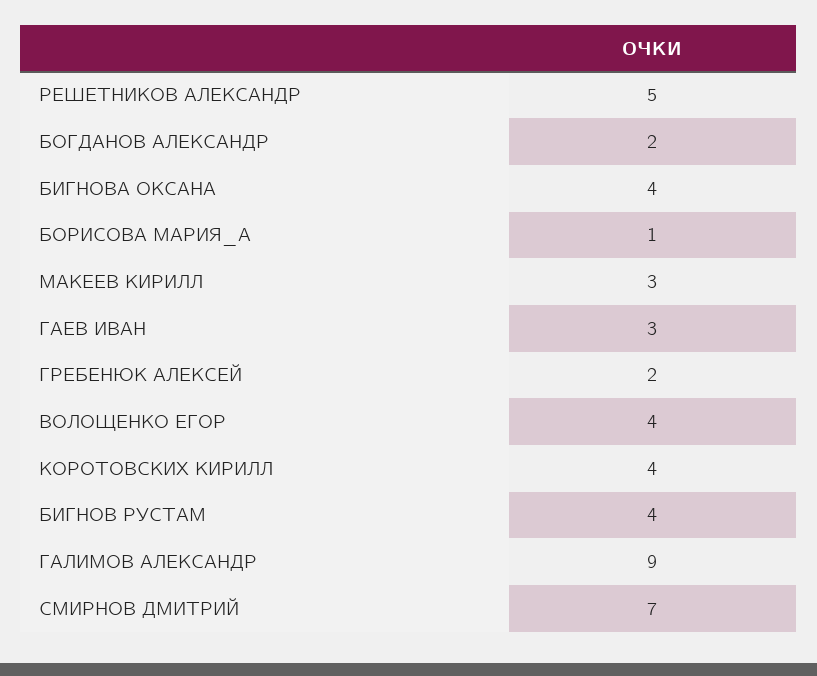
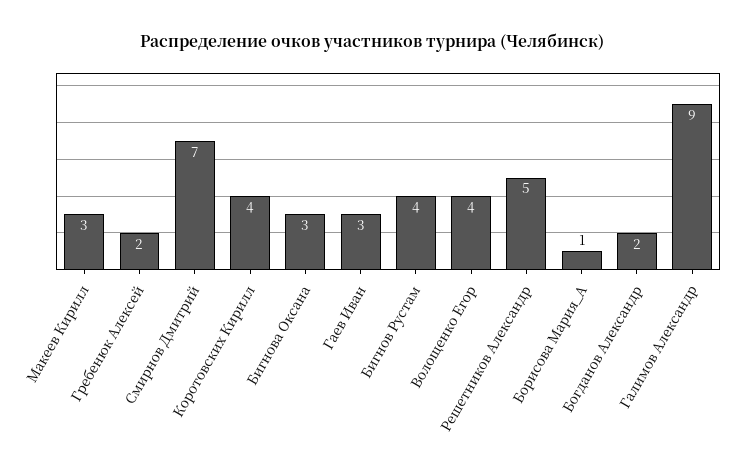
БИГНОВА ОКСАНА: 4 -> 3

